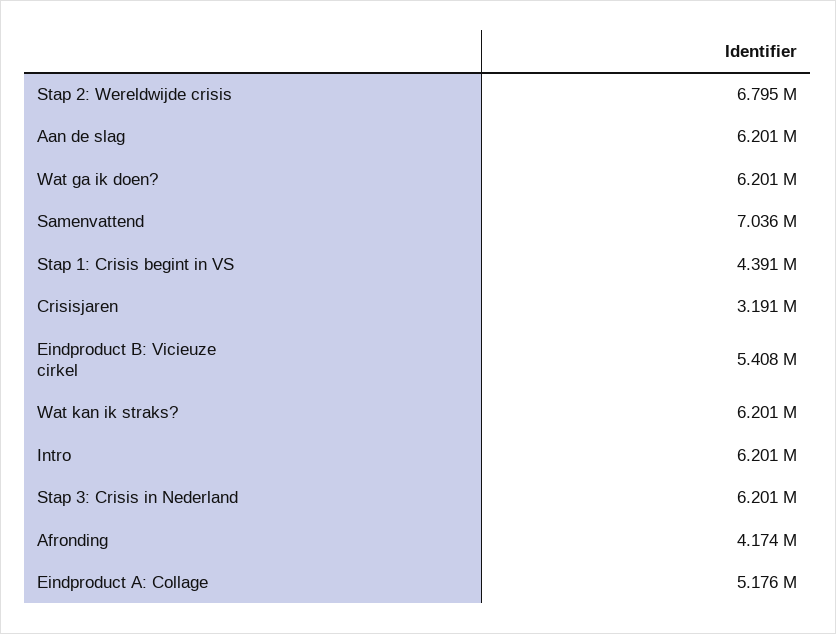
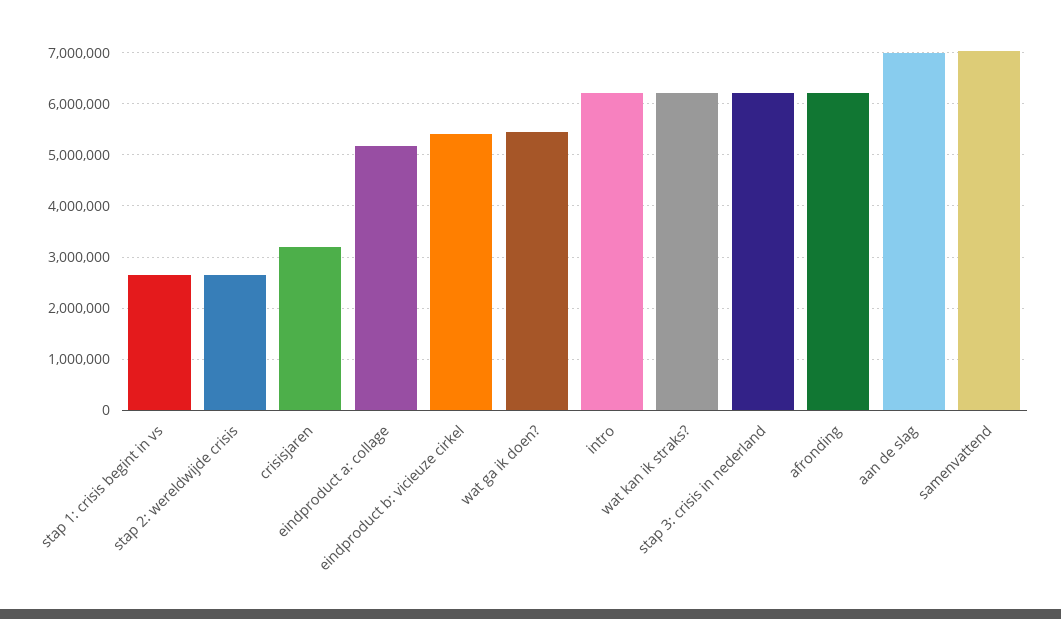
Stap 2: Wereldwijde crisis: 6795000 -> 2600000
Aan de slag: 6201000 -> 7000000
Wat ga ik doen?: 6201000 -> 5400000
Stap 1: Crisis begint in VS: 4391000 -> 2600000
Afronding: 4174000 -> 6200000

